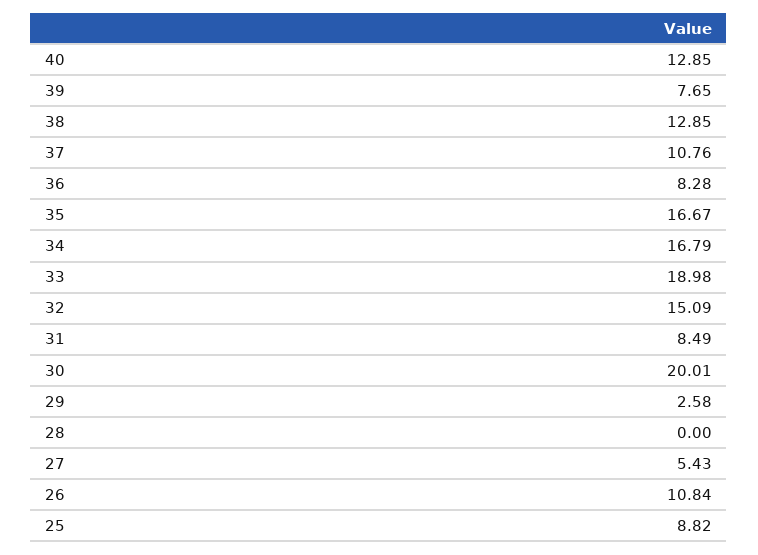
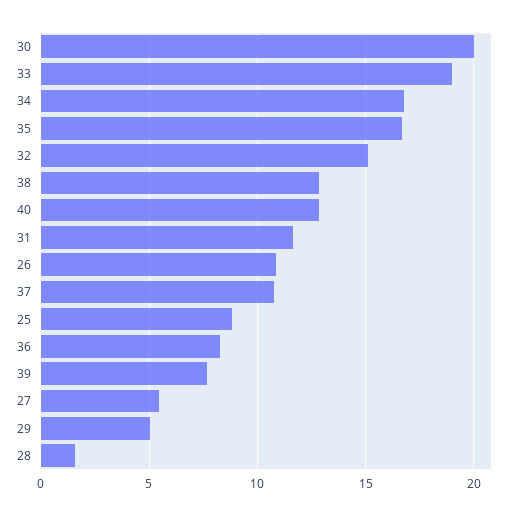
31: 8.49 -> 11.5
29: 2.58 -> 5
28: 0 -> 1.5

